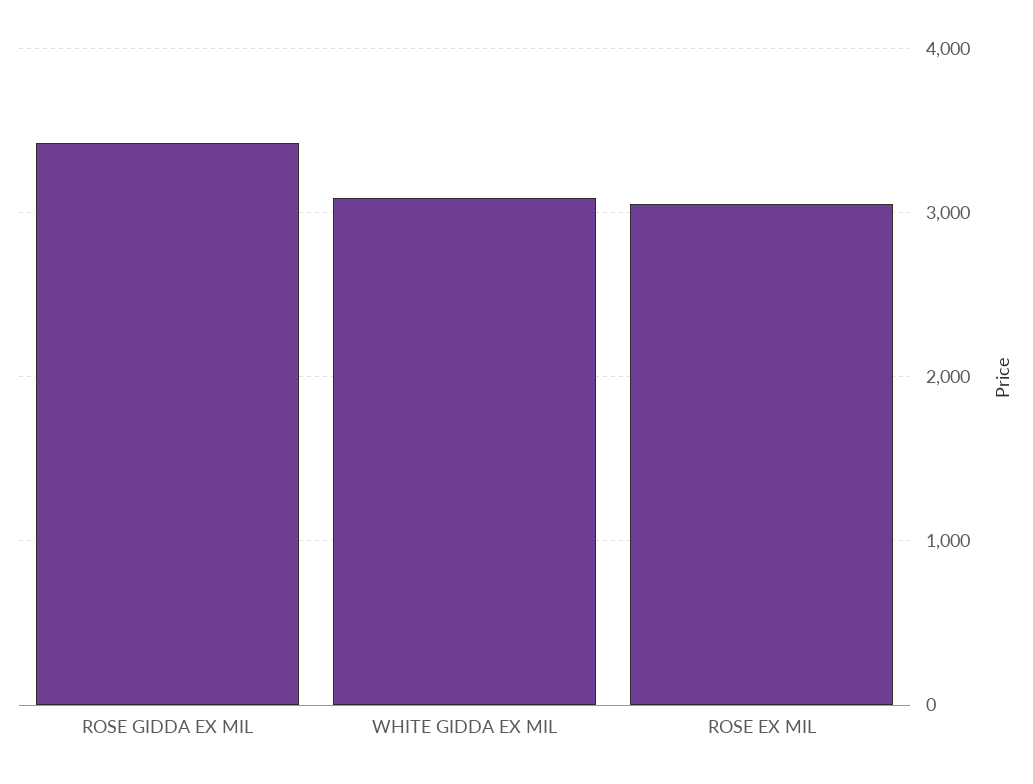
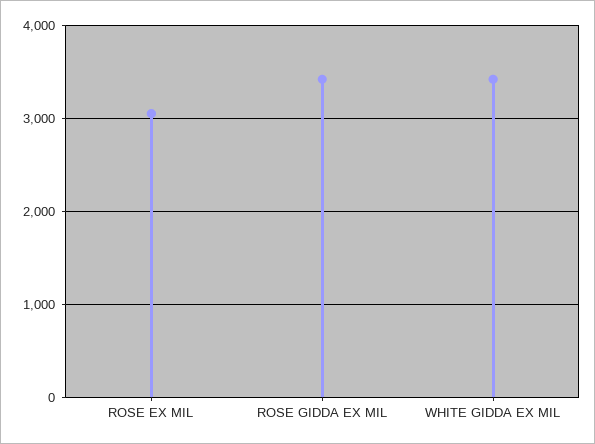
WHITE GIDDA EX MIL: 3100 -> 3400

